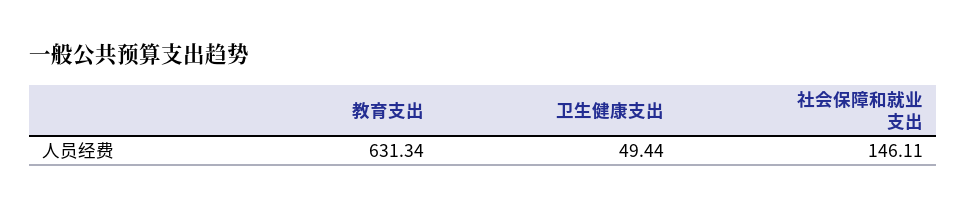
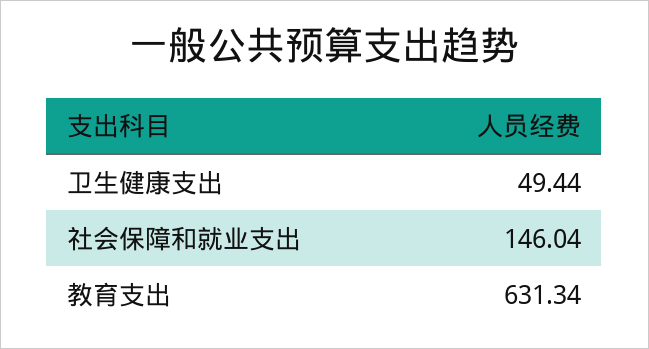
社会保障和就业支出: 146.11 -> 146.04

